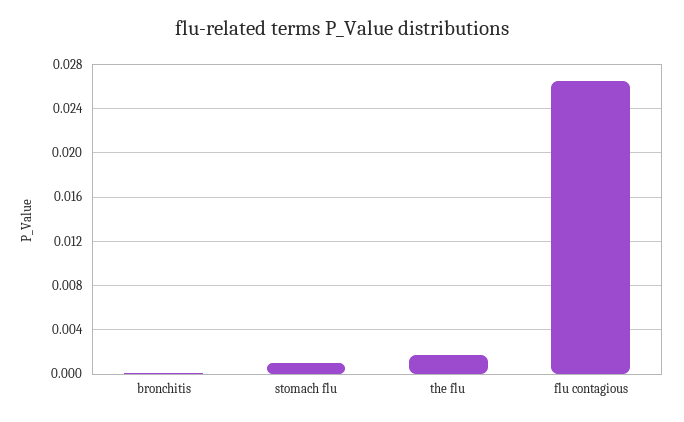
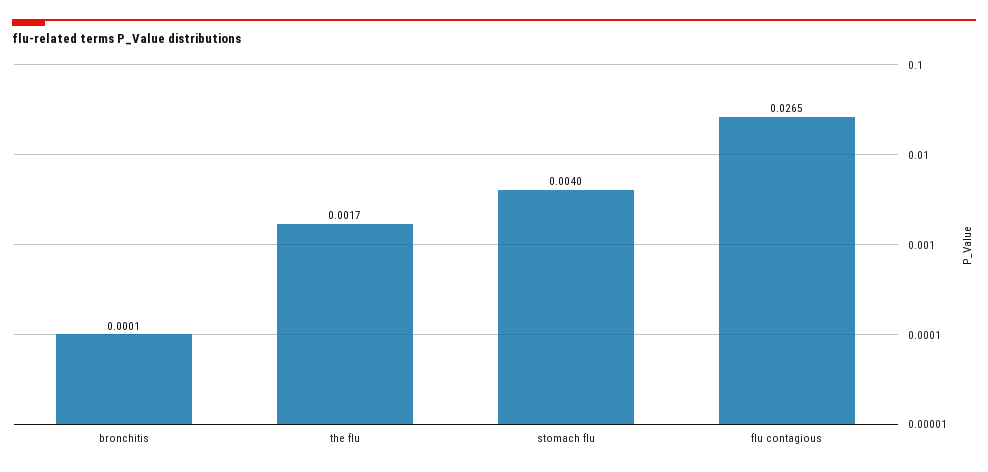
stomach flu: 0.001 -> 0.004

